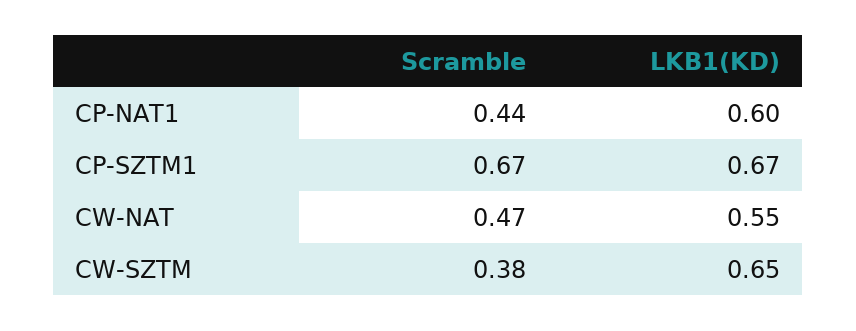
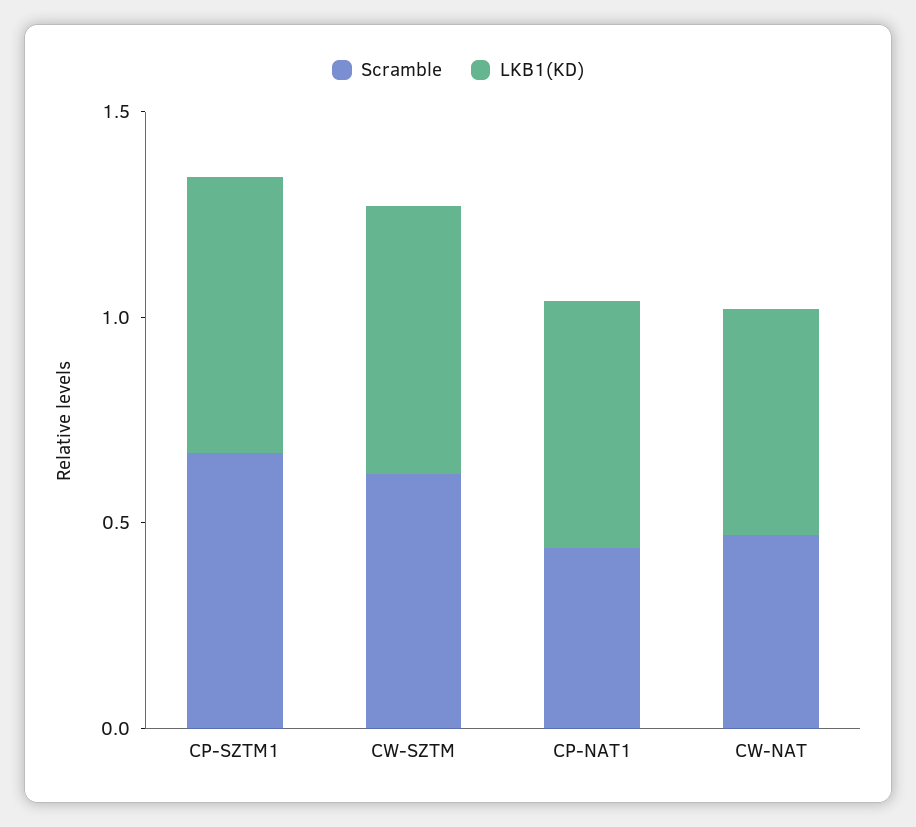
Scramble, CW-SZTM: 0.38 -> 0.6

